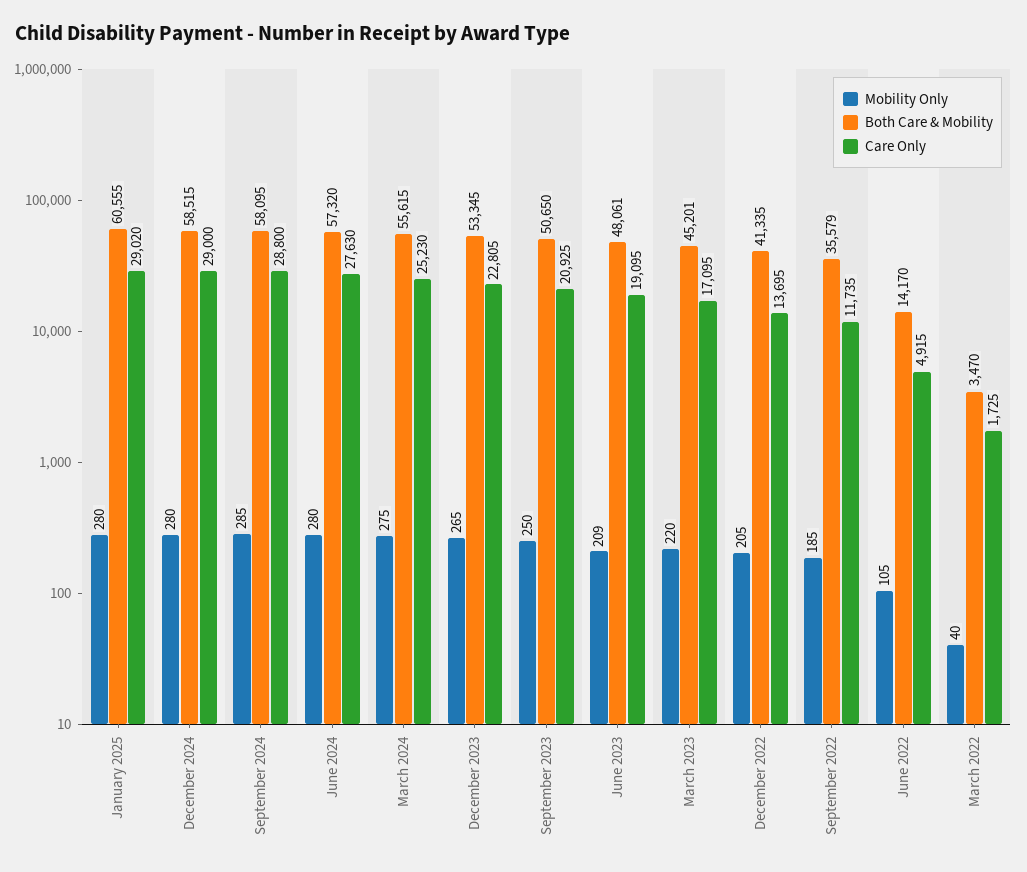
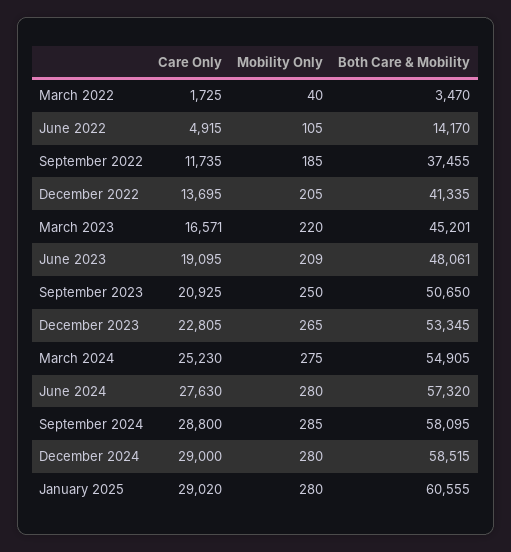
Both Care & Mobility, March 2024: 55615 -> 54905
Care Only, March 2023: 17095 -> 16571
Both Care & Mobility, September 2022: 35579 -> 37455

